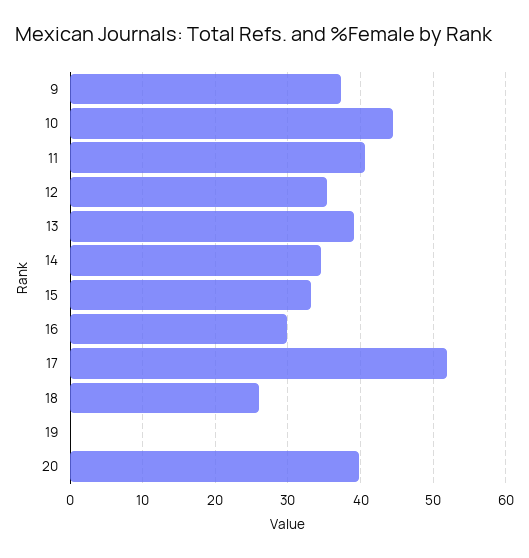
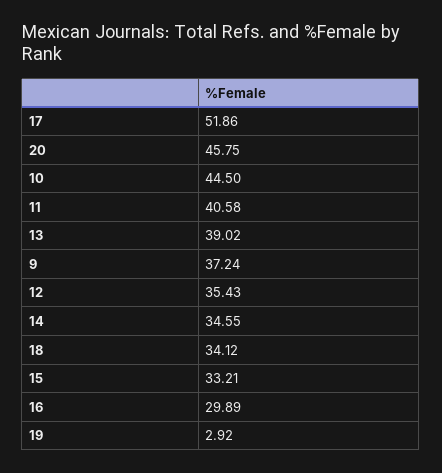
18: 26 -> 34.12
19: 0 -> 2.92
20: 40 -> 45.75

